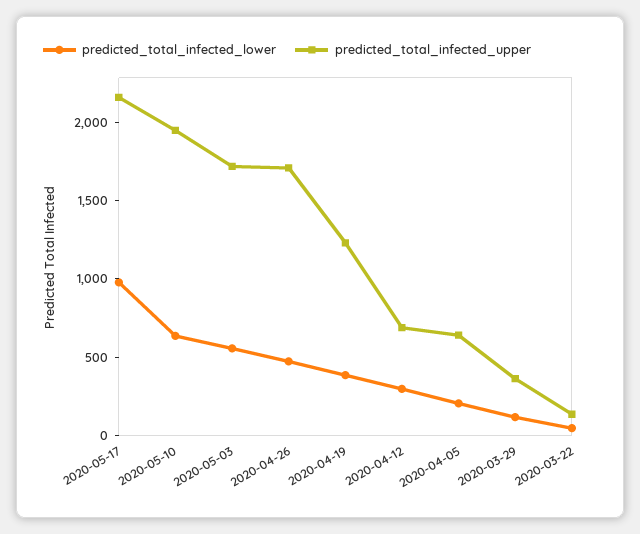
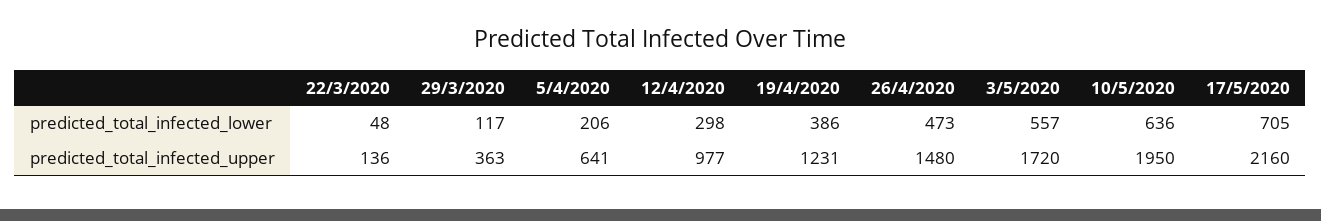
predicted_total_infected_lower, 2020-05-17: 1000 -> 705
predicted_total_infected_upper, 2020-04-26: 1700 -> 1480
predicted_total_infected_upper, 2020-04-12: 700 -> 977

